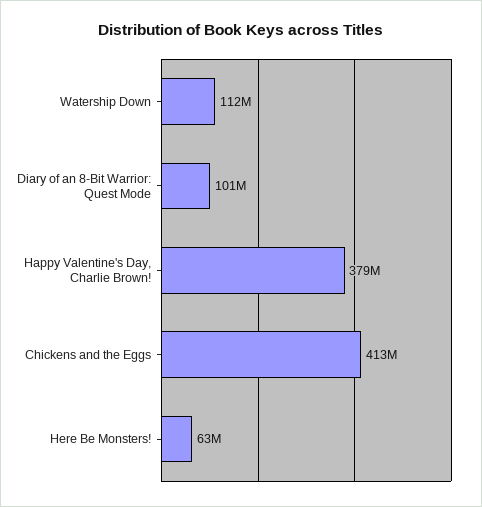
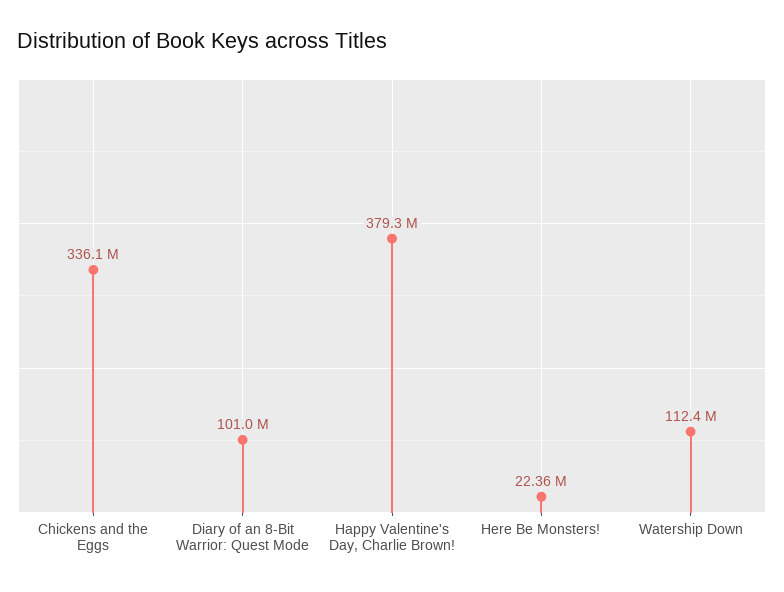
Chickens and the Eggs: 413000000 -> 336100000
Here Be Monsters!: 63000000 -> 22360000

